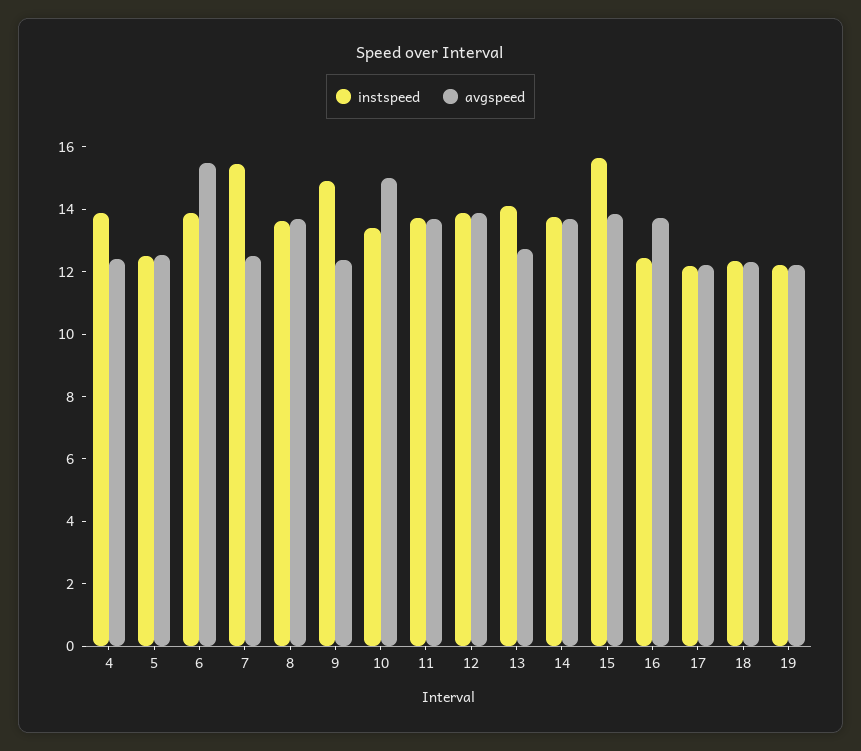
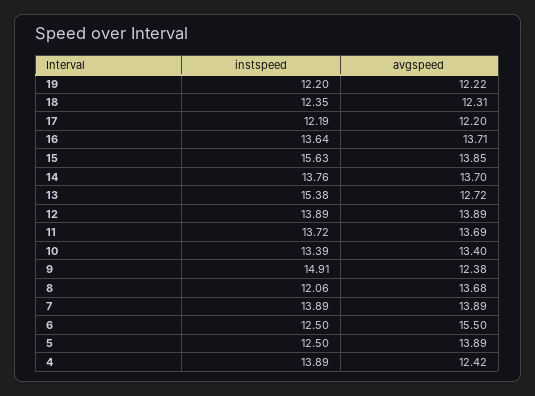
avgspeed, 5: 12.5 -> 13.89
instspeed, 6: 14 -> 12.5
instspeed, 7: 15.5 -> 13.89
avgspeed, 7: 12.5 -> 13.89
instspeed, 8: 13.5 -> 12.06
avgspeed, 10: 15 -> 13.4
instspeed, 13: 14 -> 15.38
instspeed, 16: 12.5 -> 13.64

